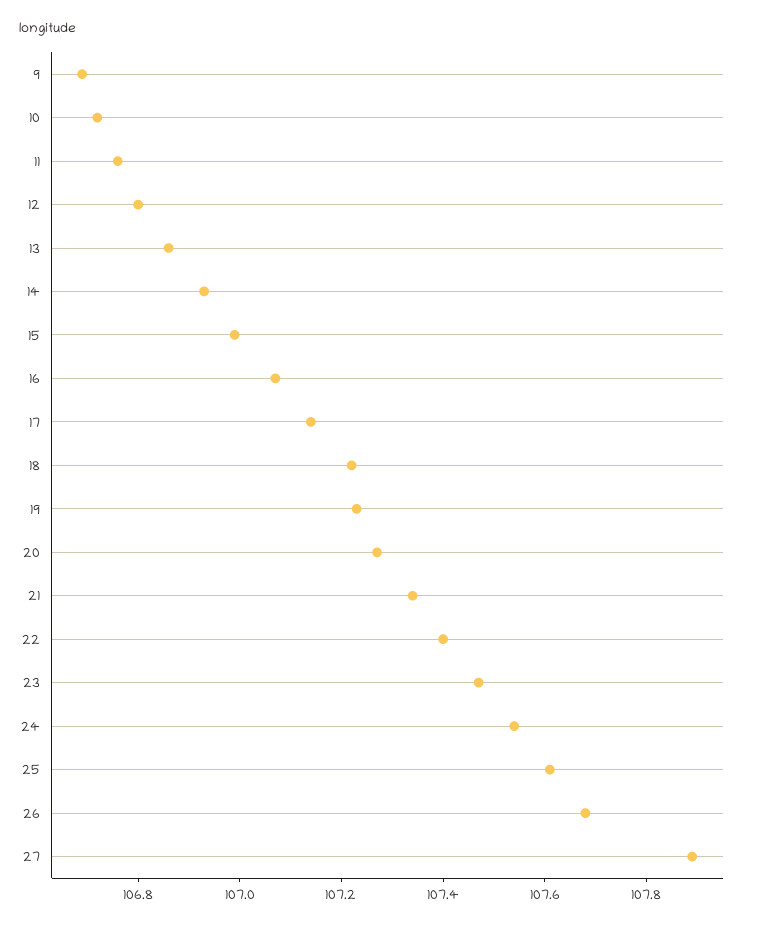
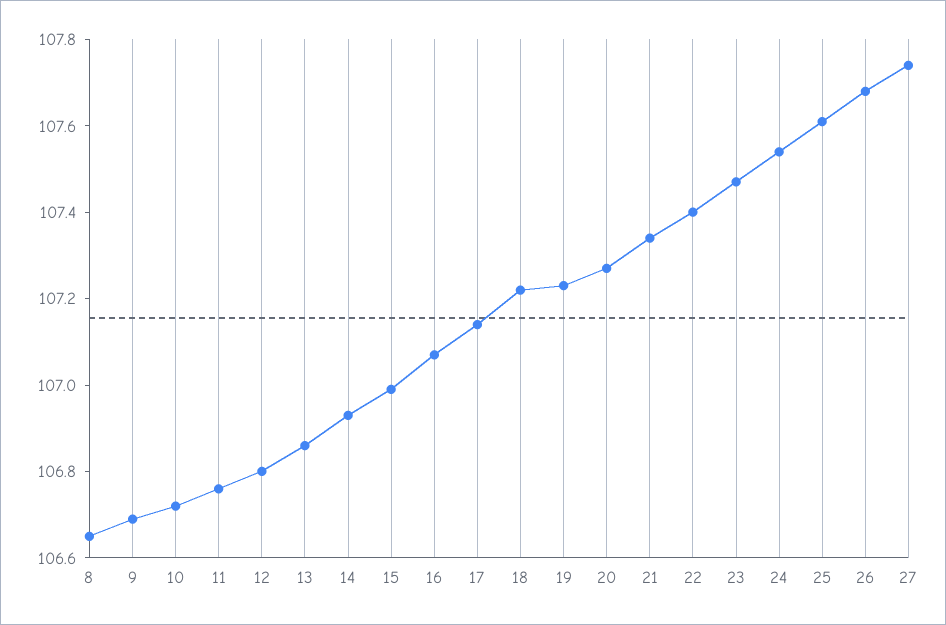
27: 107.9 -> 107.75
8: none -> 106.65

